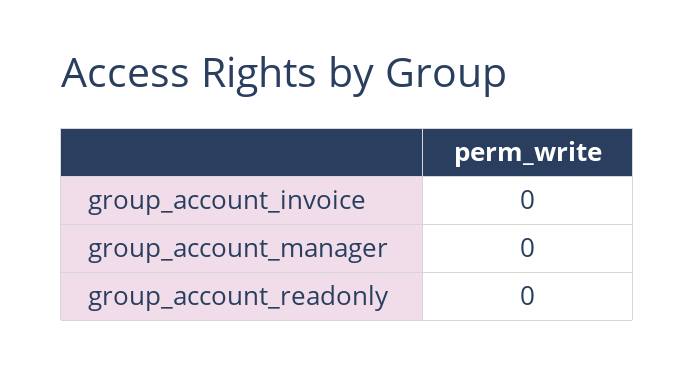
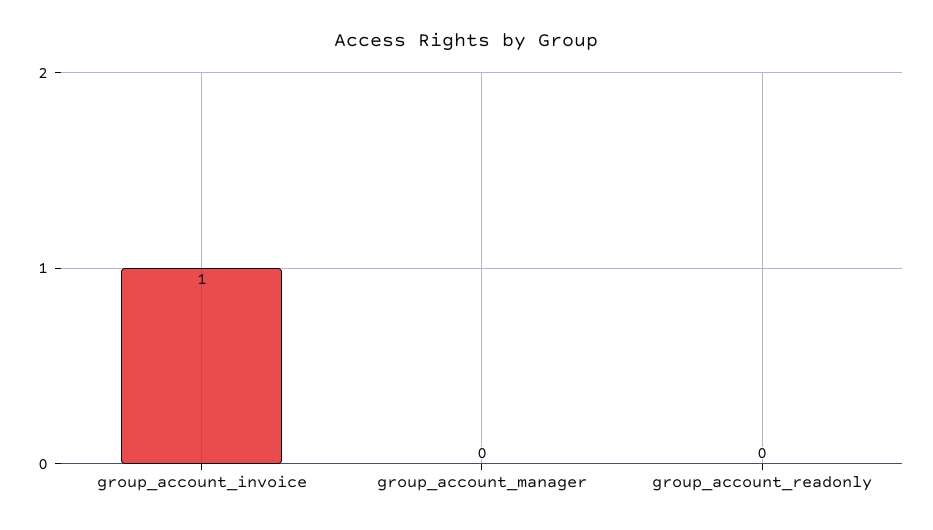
group_account_invoice: 0 -> 1

